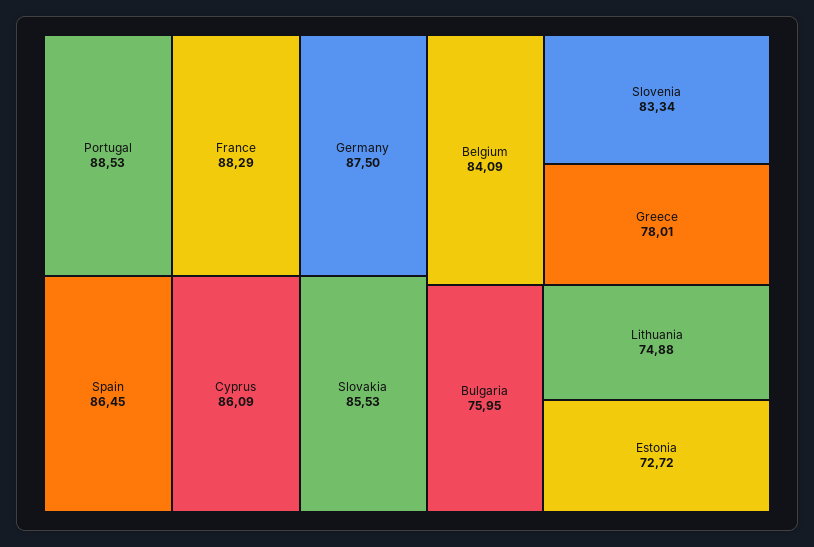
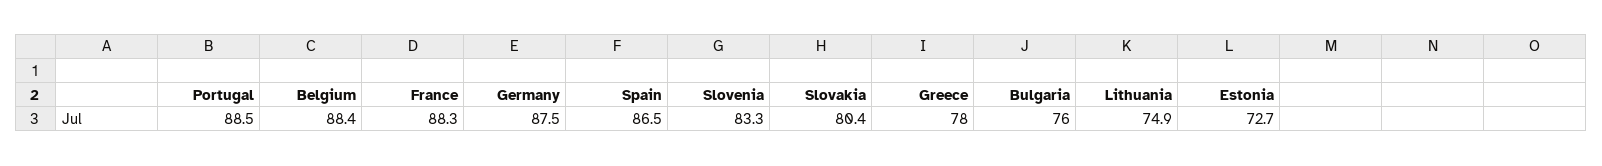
Cyprus: 86.09 -> none
Slovakia: 85.53 -> 80.4
Belgium: 84.09 -> 88.4

